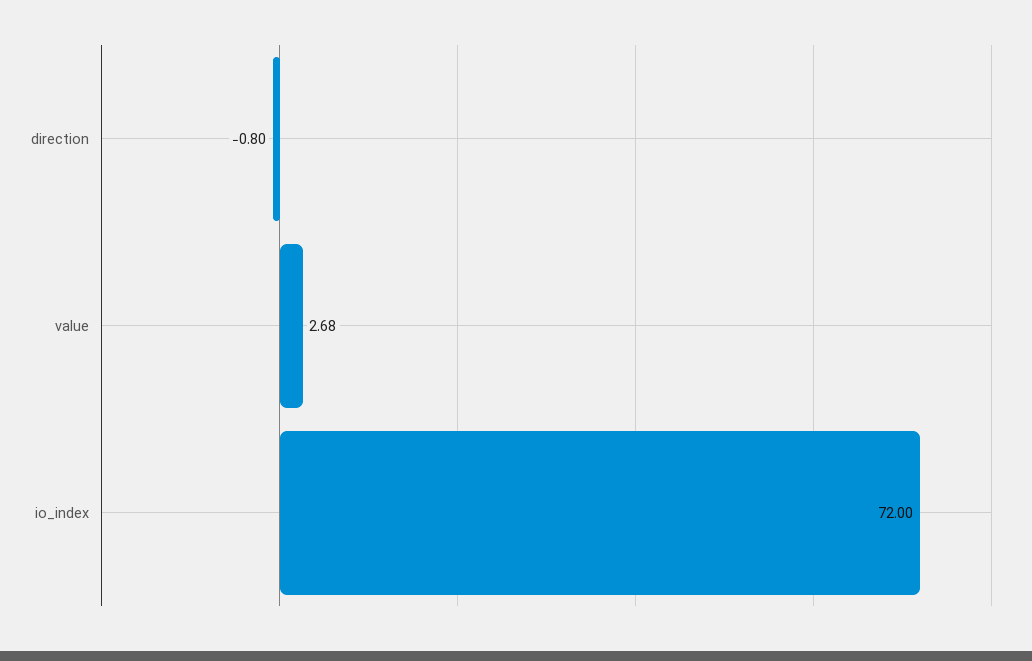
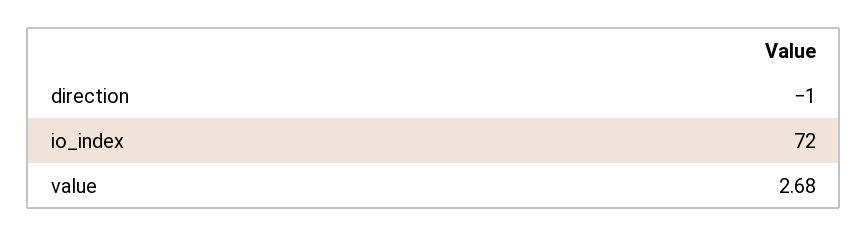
direction: -0.8 -> -1

